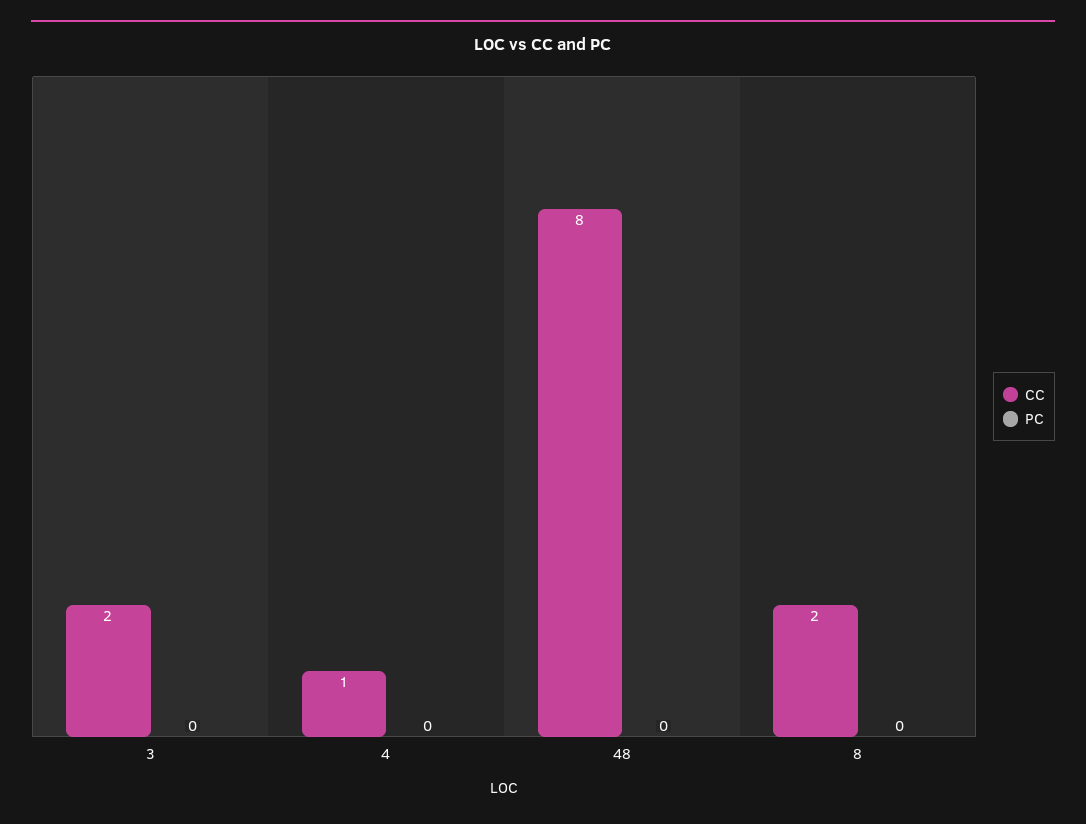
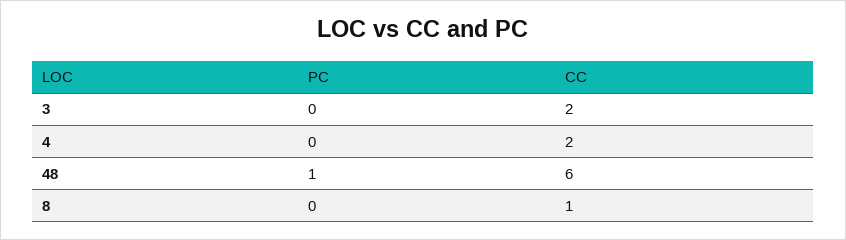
CC, 4: 1 -> 2
CC, 48: 8 -> 6
PC, 48: 0 -> 1
CC, 8: 2 -> 1

